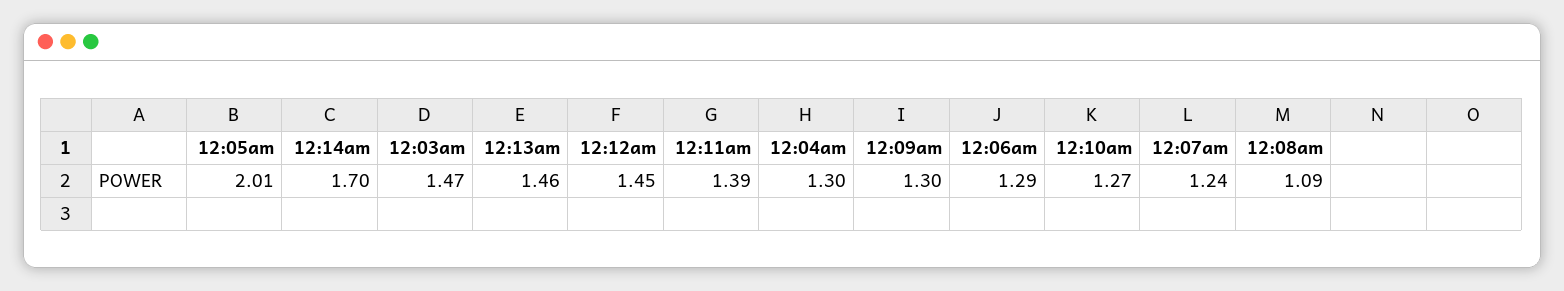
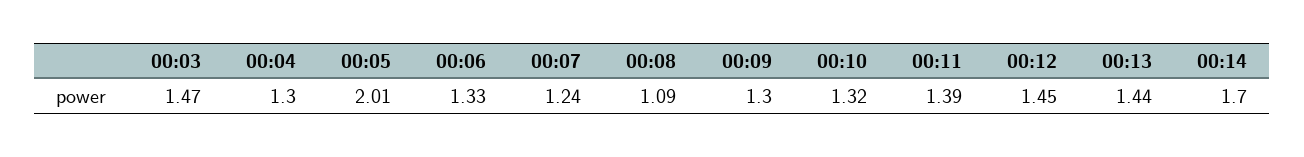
12:13am: 1.46 -> 1.44
12:06am: 1.29 -> 1.33
12:10am: 1.27 -> 1.32

